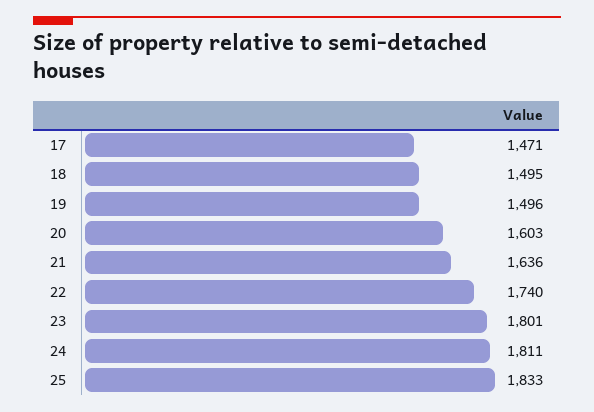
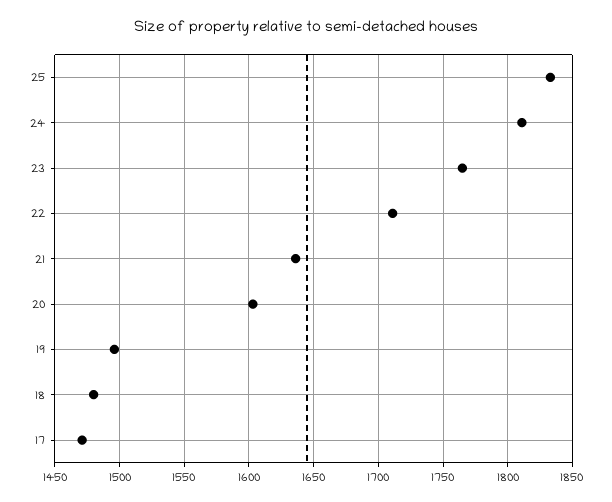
18: 1495 -> 1480
22: 1740 -> 1710
23: 1801 -> 1765

